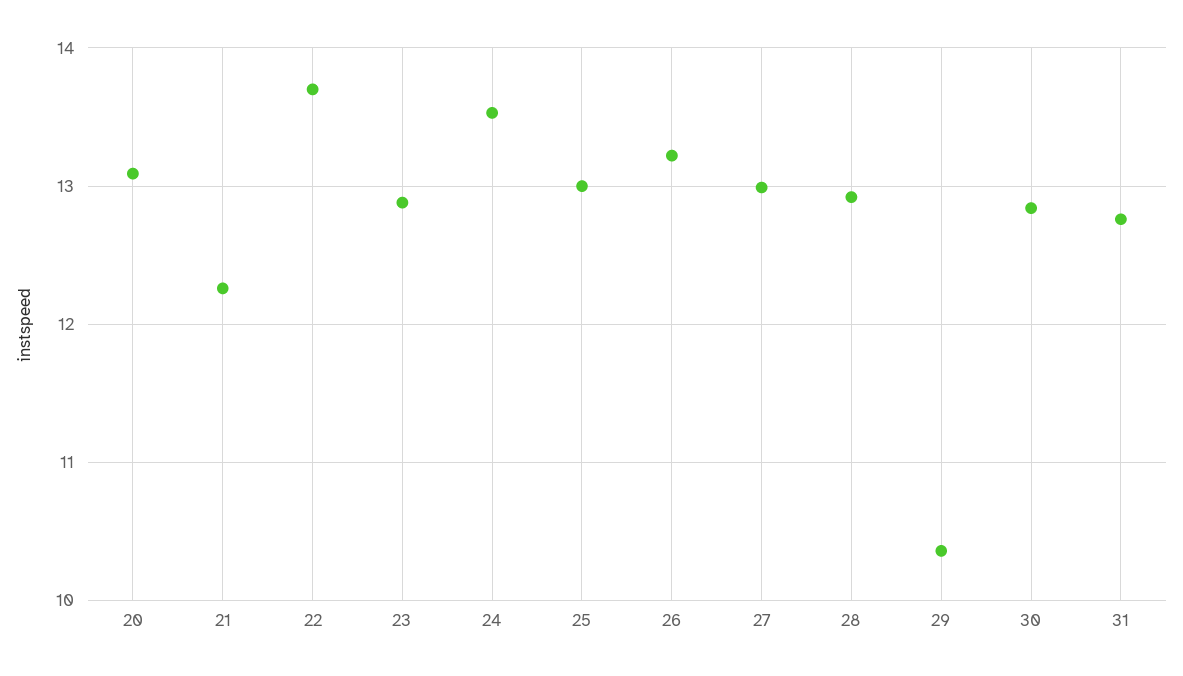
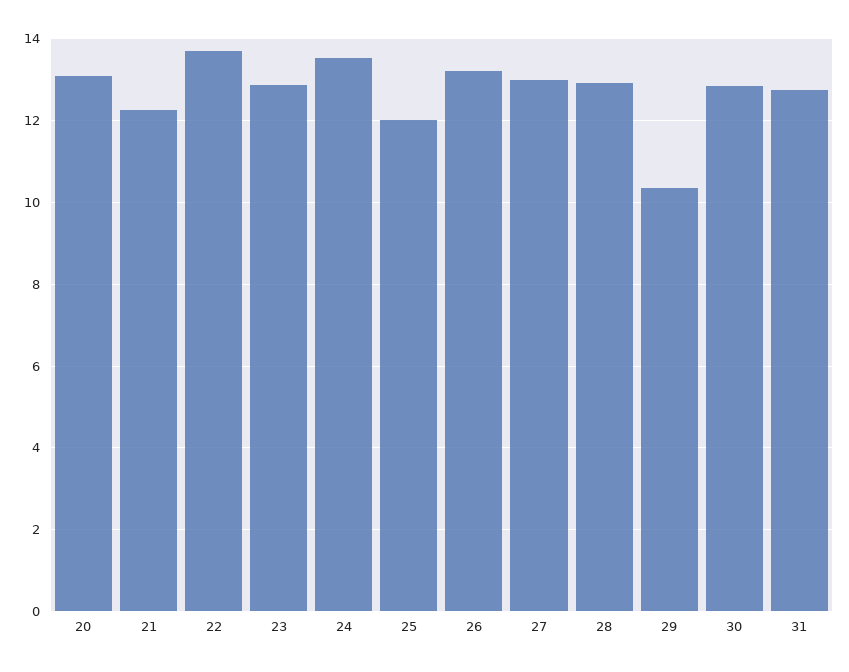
25: 13 -> 12

